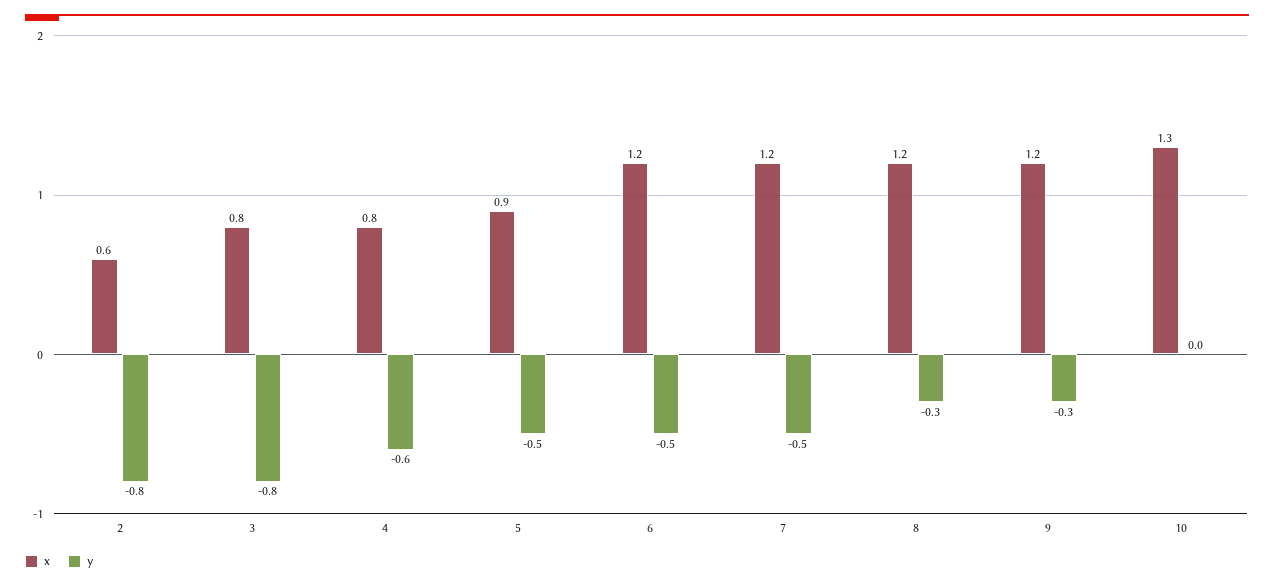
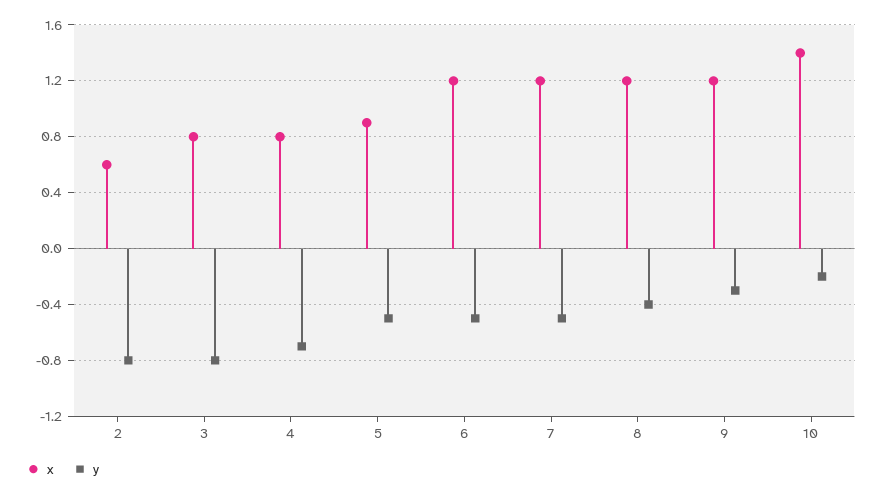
y, 4: -0.6 -> -0.7
y, 8: -0.3 -> -0.4
x, 10: 1.3 -> 1.4
y, 10: 0 -> -0.2

